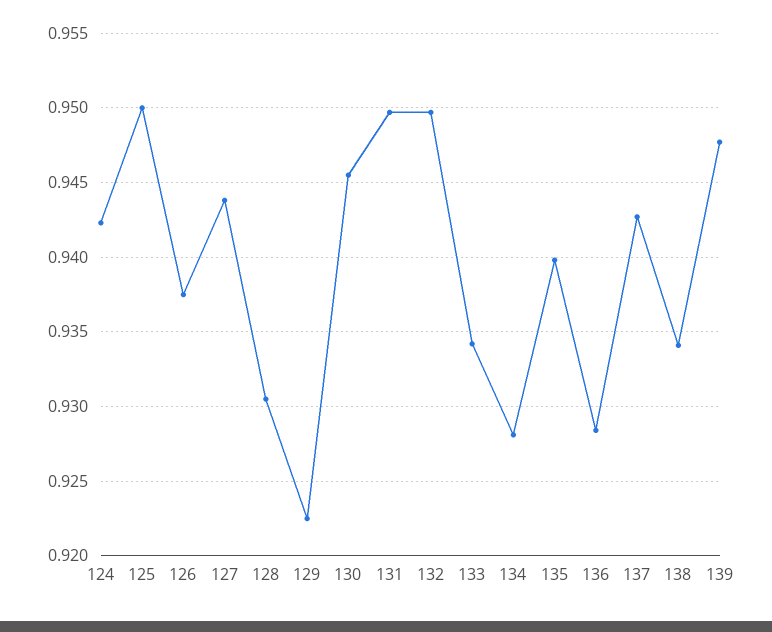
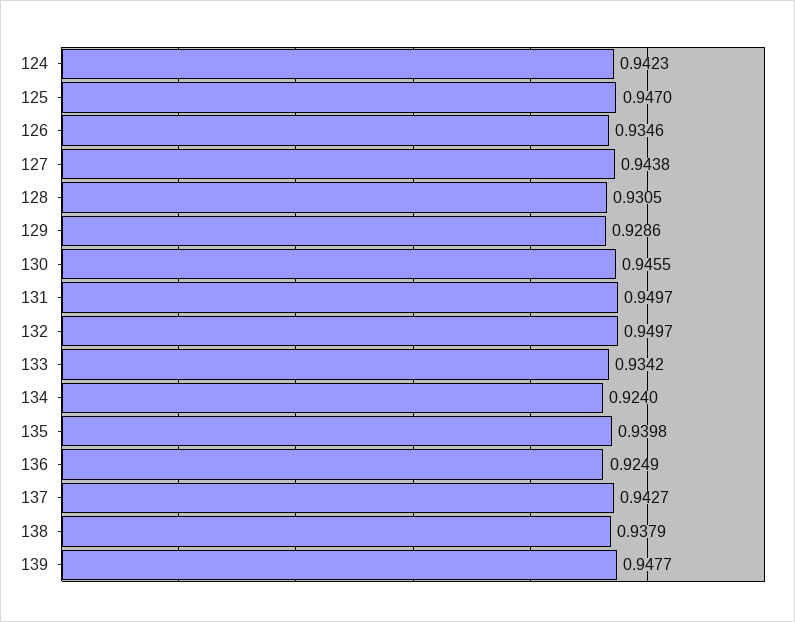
125: 0.95 -> 0.947
126: 0.9375 -> 0.9346
129: 0.9225 -> 0.9286
134: 0.928 -> 0.924
136: 0.9285 -> 0.9249
138: 0.934 -> 0.9379

